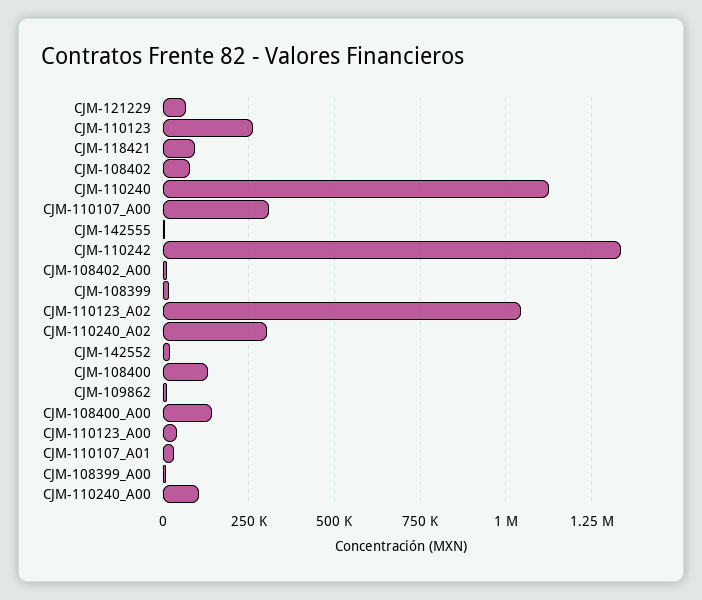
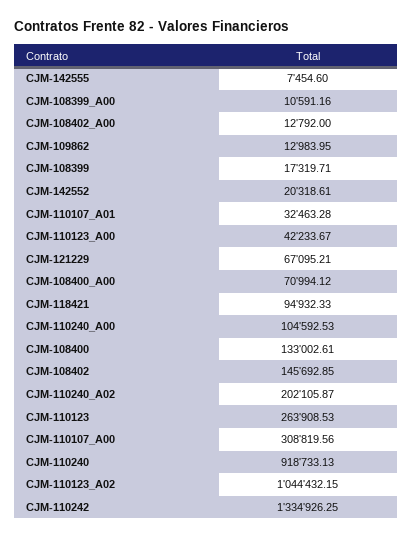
CJM-108402: 75000 -> 145692.85
CJM-110240: 1125000 -> 918733.13
CJM-110240_A02: 300000 -> 202105.87
CJM-108400_A00: 150000 -> 70994.12

